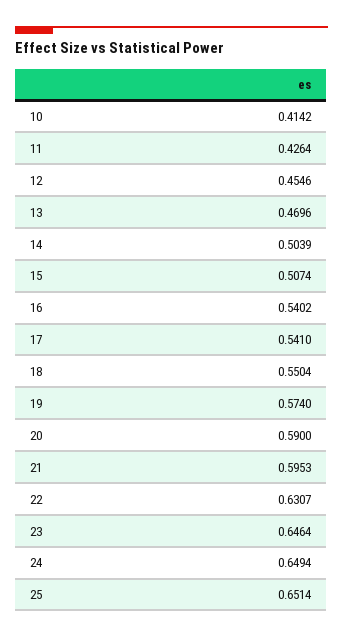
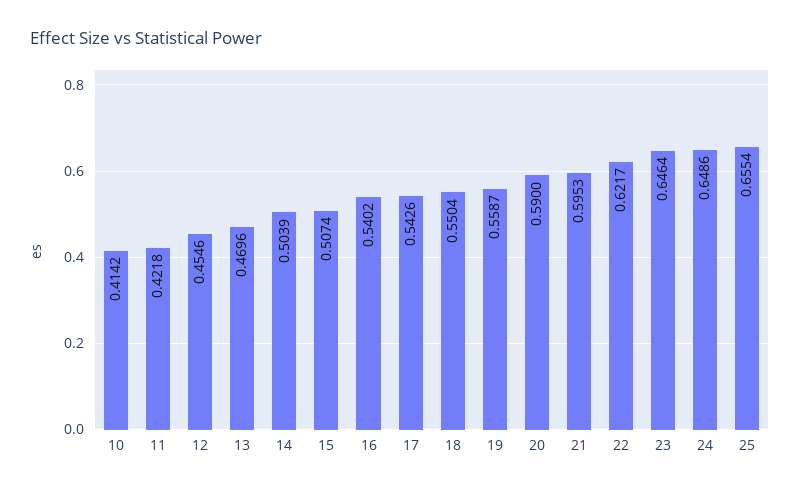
11: 0.4264 -> 0.4218
17: 0.541 -> 0.5426
19: 0.574 -> 0.5587
22: 0.6307 -> 0.6217
24: 0.6494 -> 0.6486
25: 0.6514 -> 0.6554

